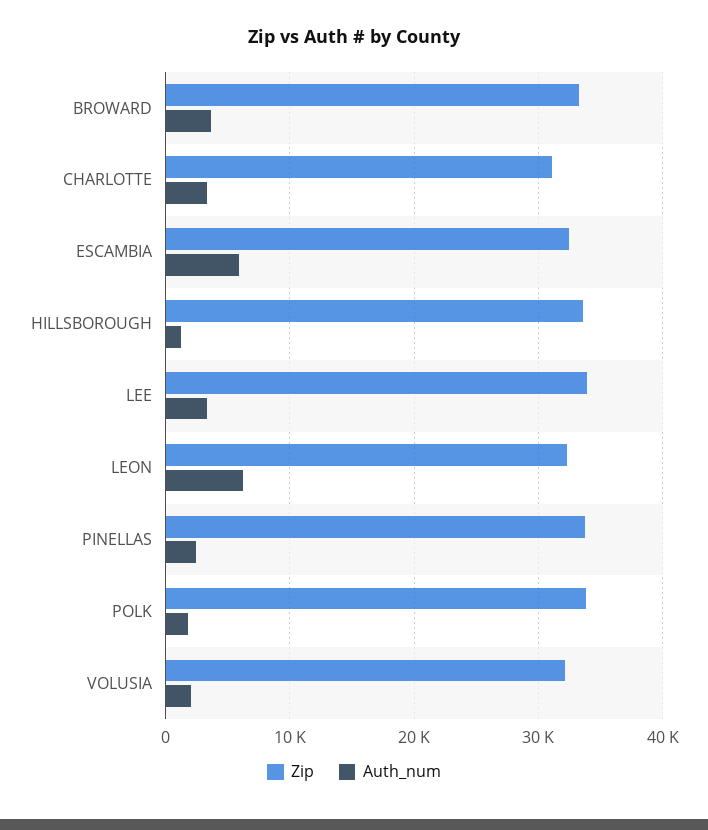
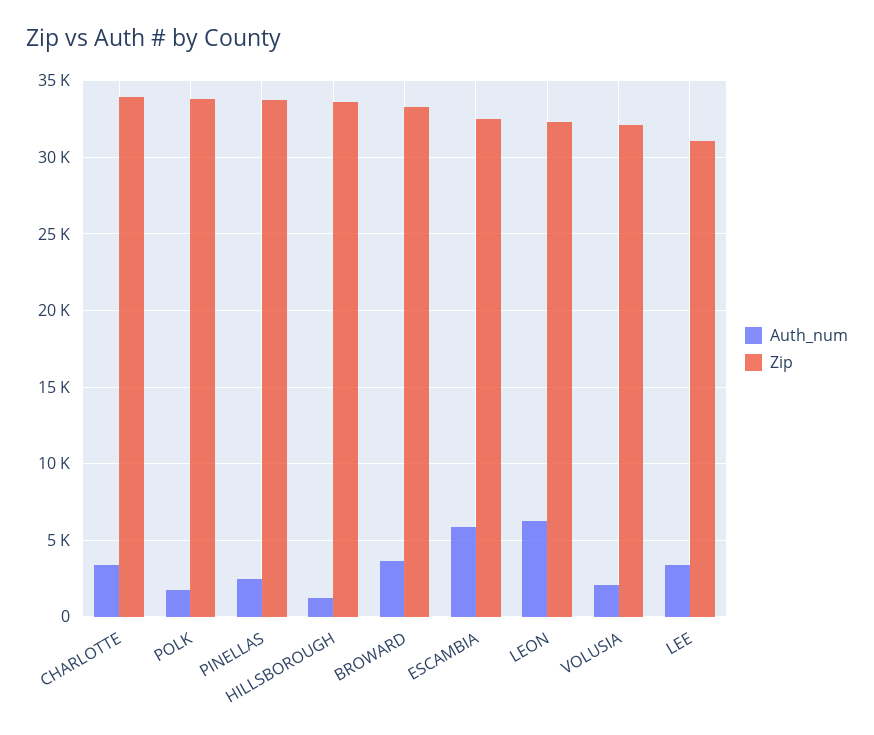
Zip, CHARLOTTE: 31000 -> 34000
Zip, LEE: 34000 -> 31000

